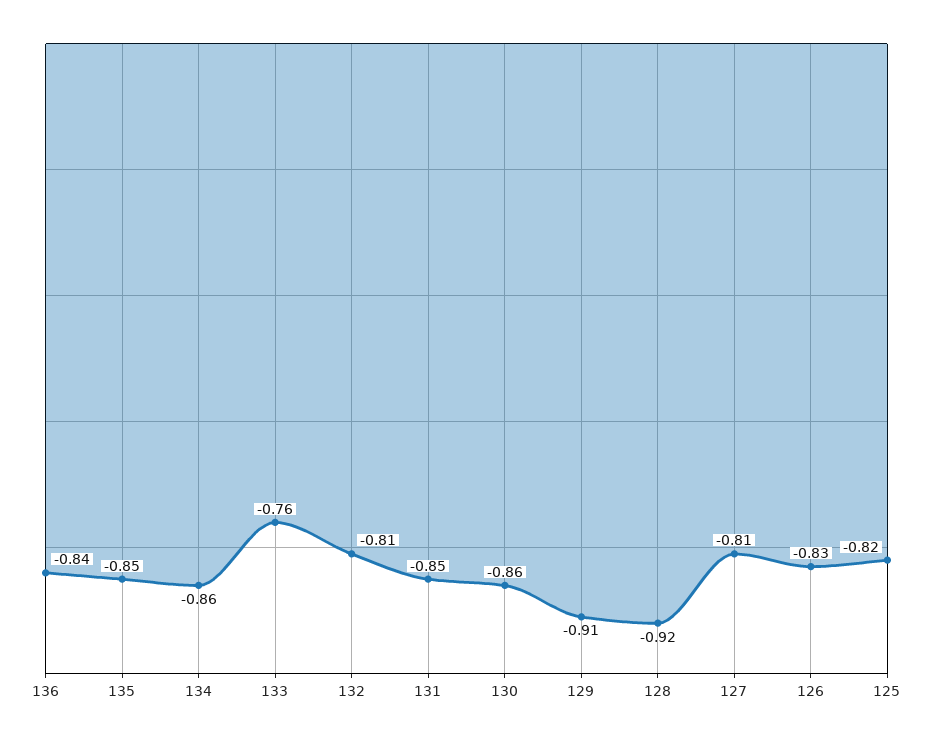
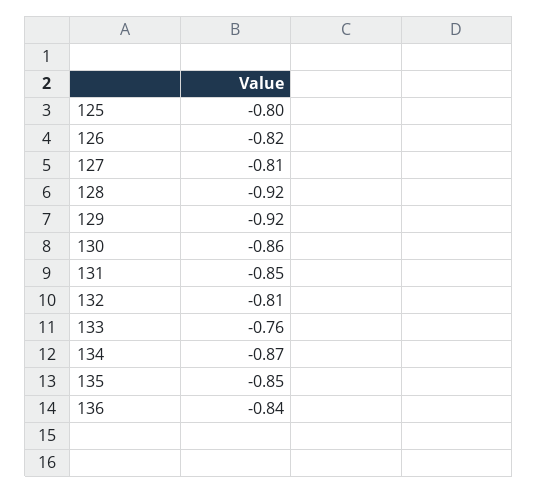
134: -0.86 -> -0.87
129: -0.91 -> -0.92
126: -0.83 -> -0.82
125: -0.82 -> -0.8

